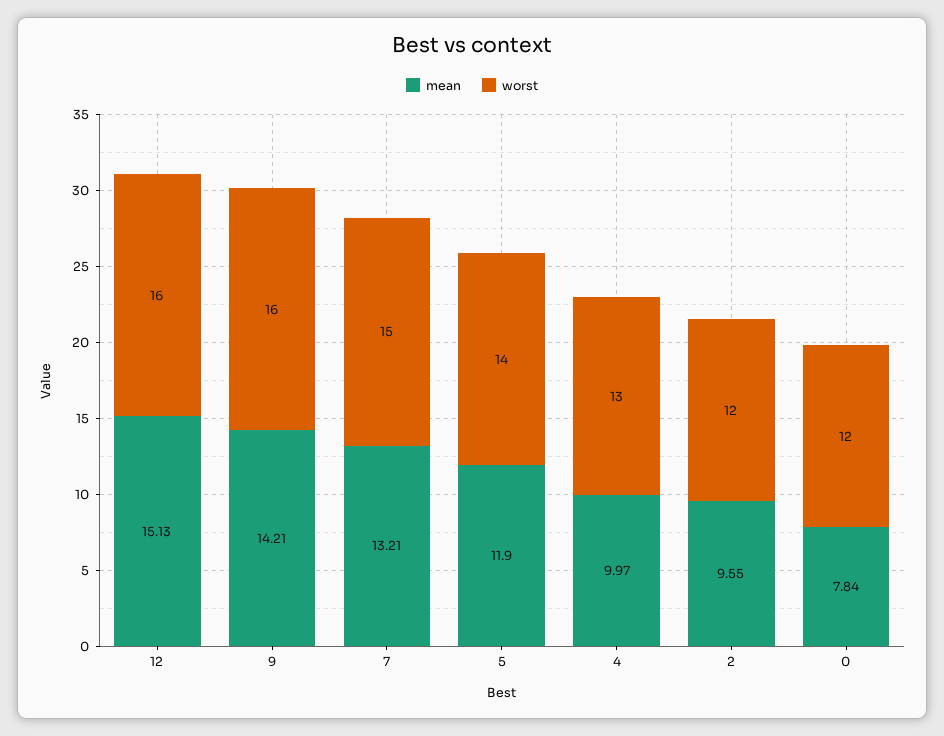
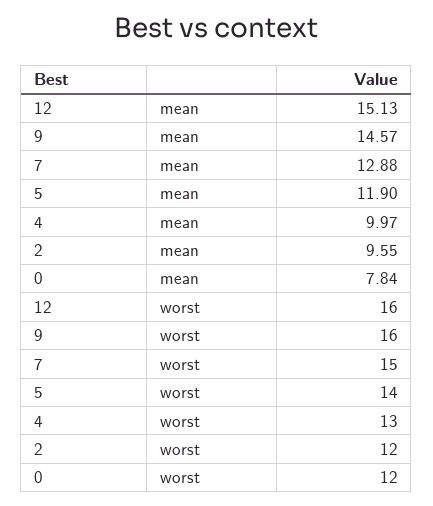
mean, 9: 14.21 -> 14.57
mean, 7: 13.21 -> 12.88

